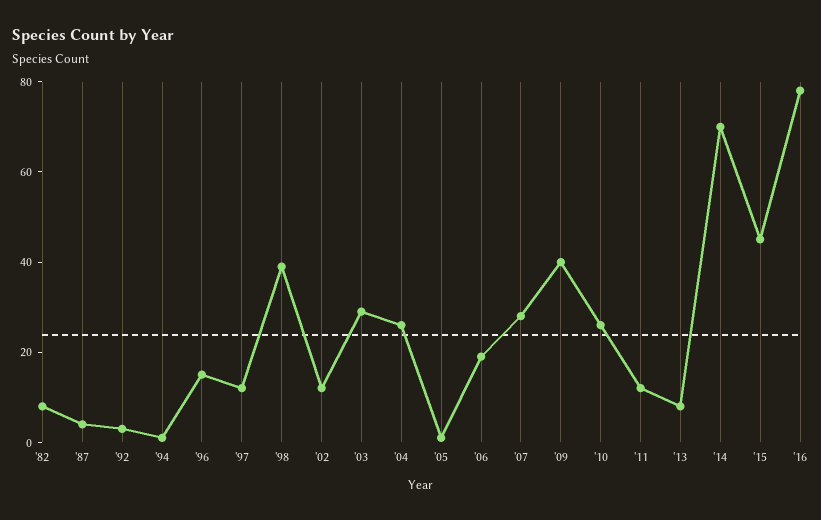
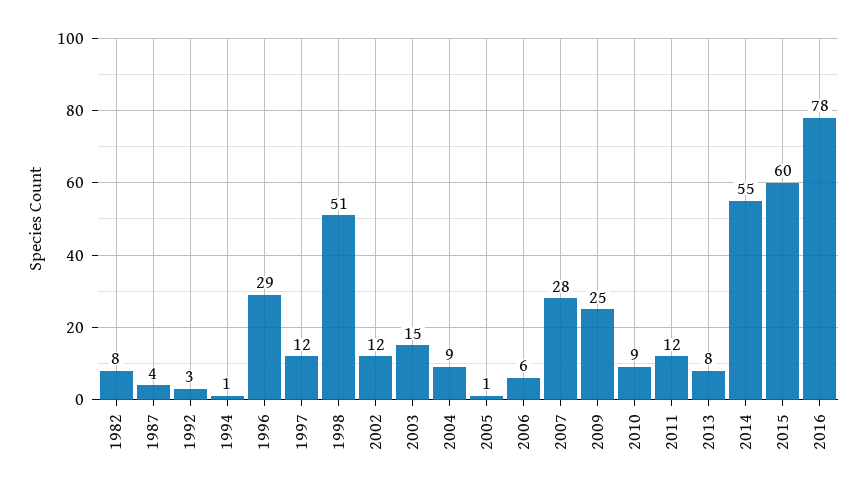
'96: 15 -> 29
'98: 40 -> 51
'03: 30 -> 15
'04: 25 -> 9
'06: 20 -> 6
'09: 40 -> 25
'10: 25 -> 9
'14: 70 -> 55
'15: 45 -> 60

